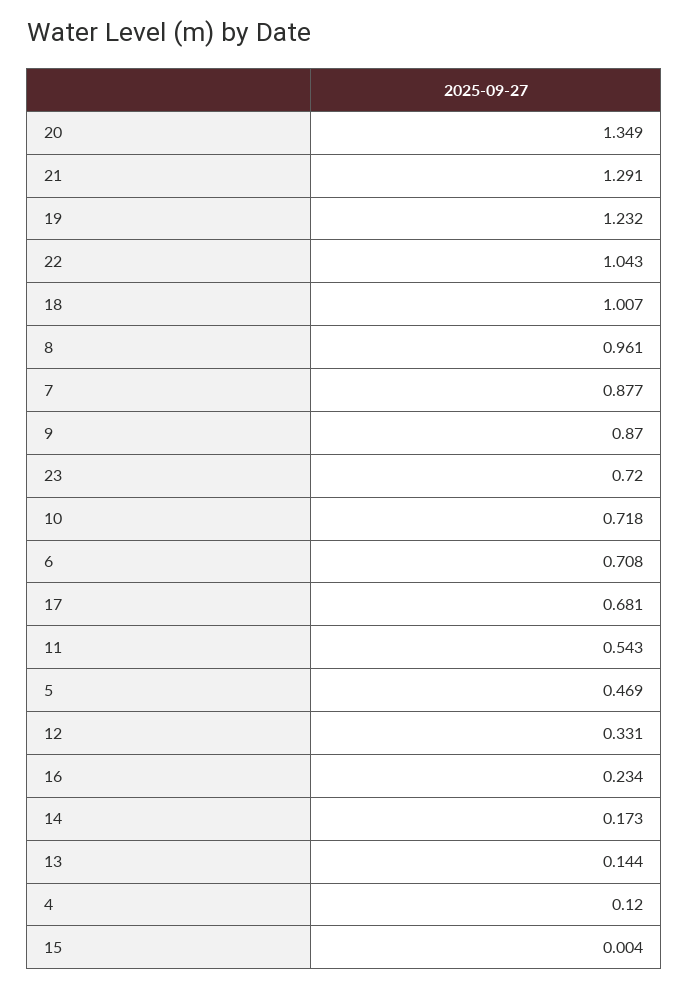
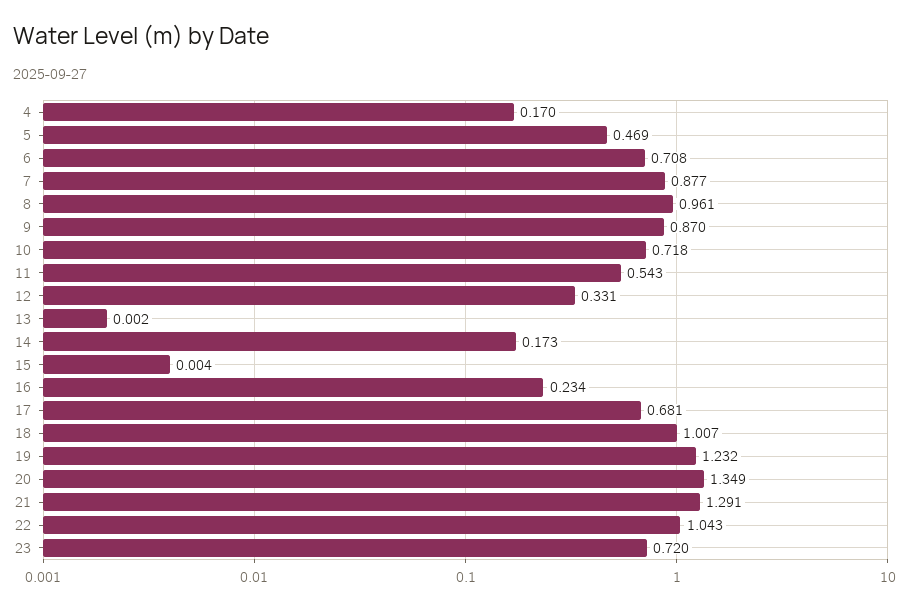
13: 0.144 -> 0.002
4: 0.12 -> 0.17

